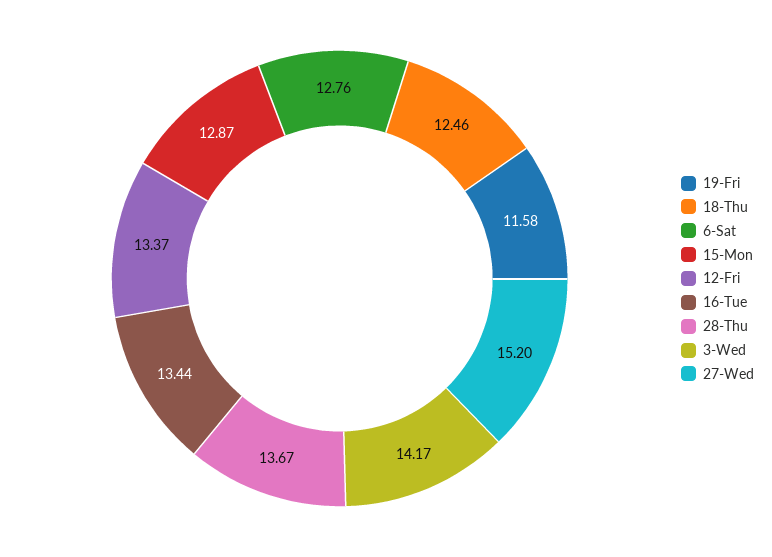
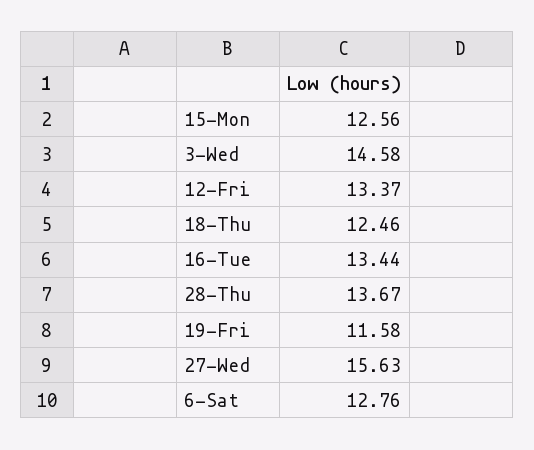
15-Mon: 12.87 -> 12.56
3-Wed: 14.17 -> 14.58
27-Wed: 15.2 -> 15.63

